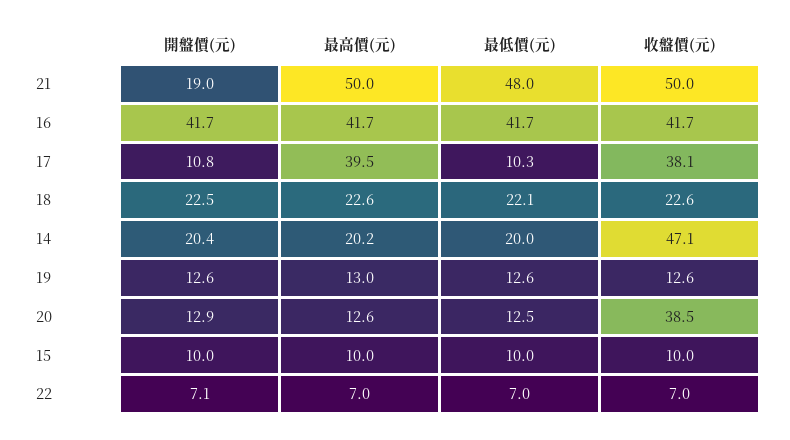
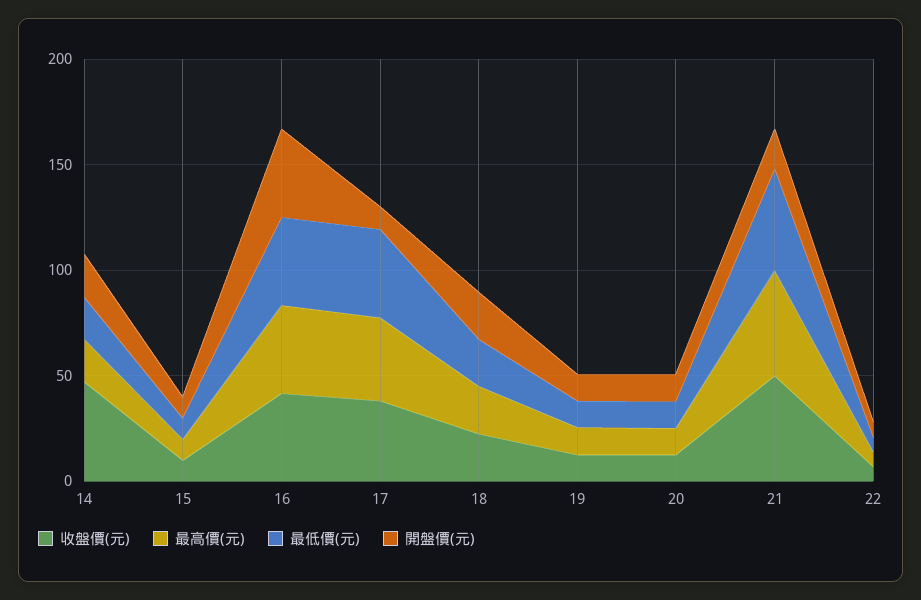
最低價(元), 17: 10.3 -> 40
收盤價(元), 20: 38.5 -> 10

